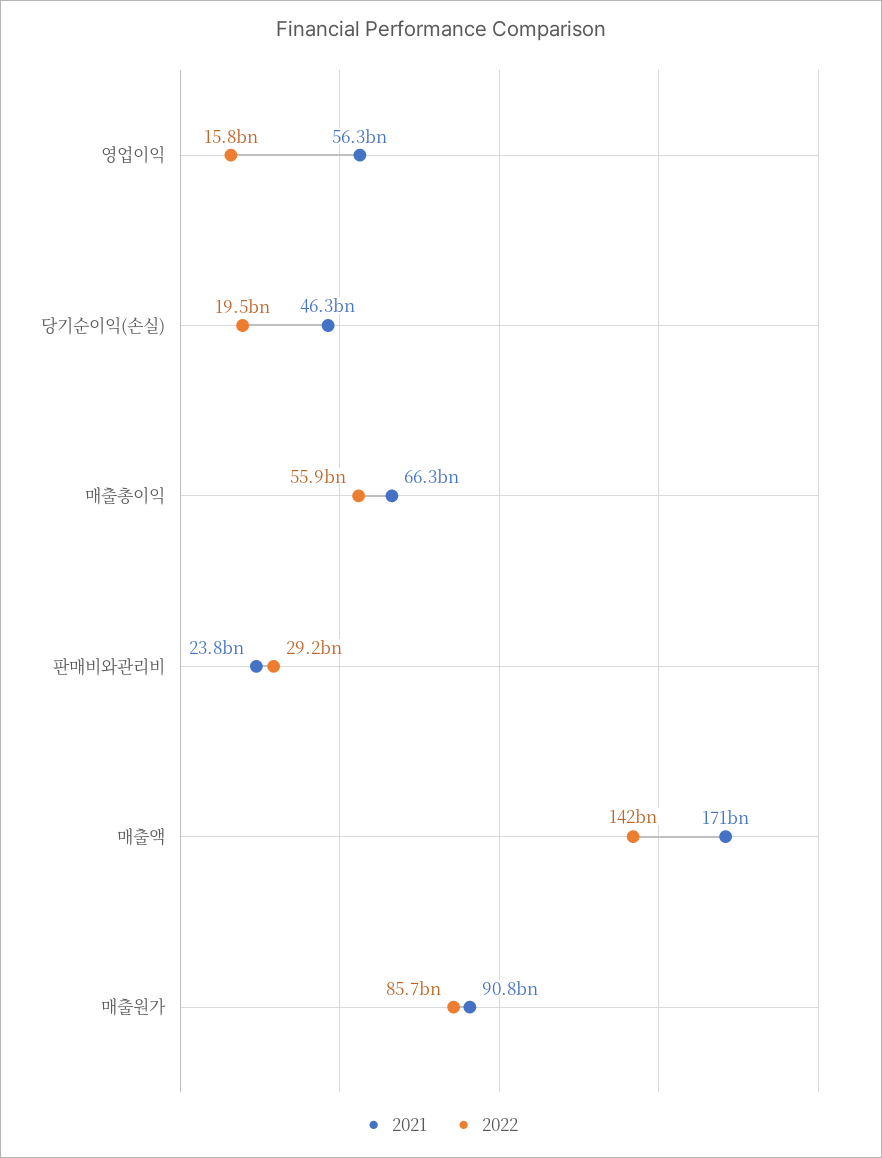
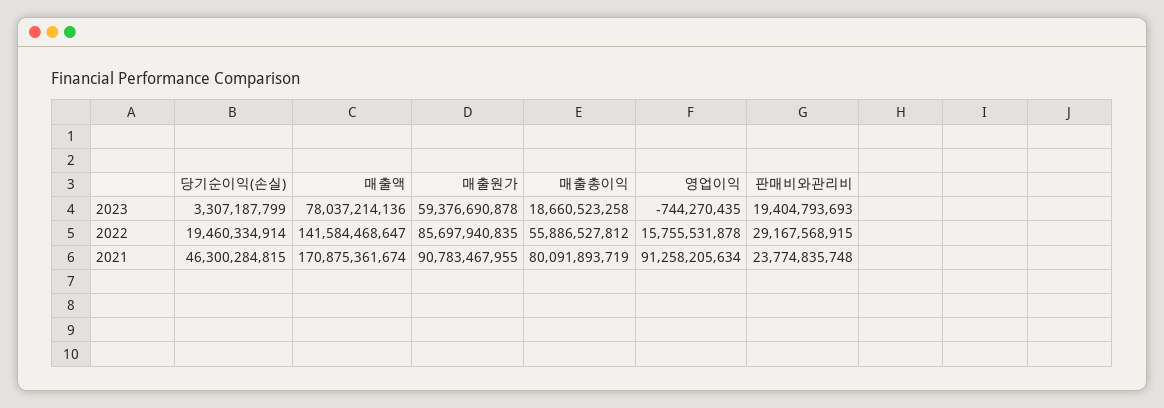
2021, 영업이익: 56300000000 -> 91258205634
2021, 매출총이익: 66300000000 -> 80091893719
2023, 당기순이익(손실): none -> 3307187799
2023, 매출액: none -> 78037214136
2023, 매출원가: none -> 59376690878
2023, 매출총이익: none -> 18660523258
2023, 영업이익: none -> -744270435
2023, 판매비와관리비: none -> 19404793693

